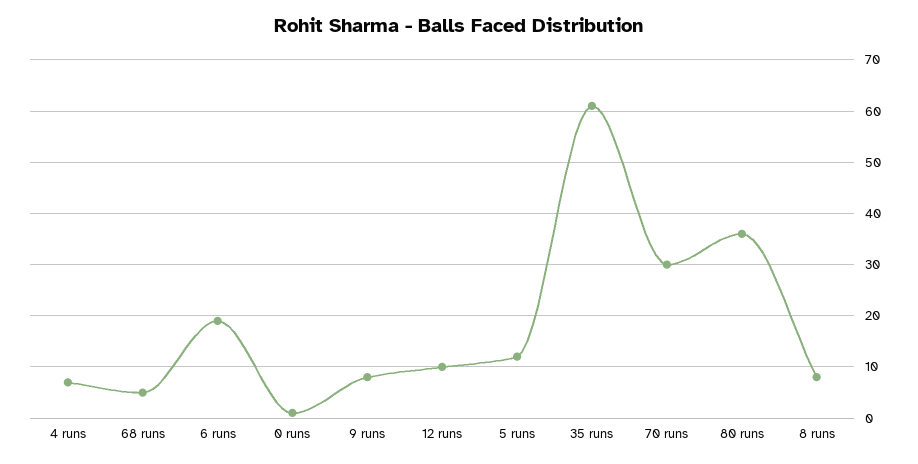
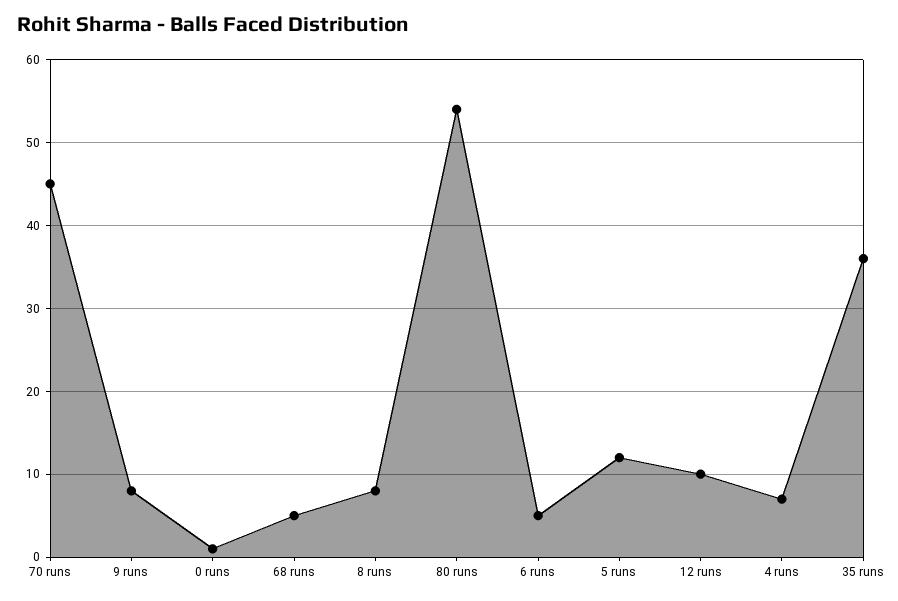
6 runs: 20 -> 5
35 runs: 60 -> 36
70 runs: 30 -> 45
80 runs: 35 -> 54

